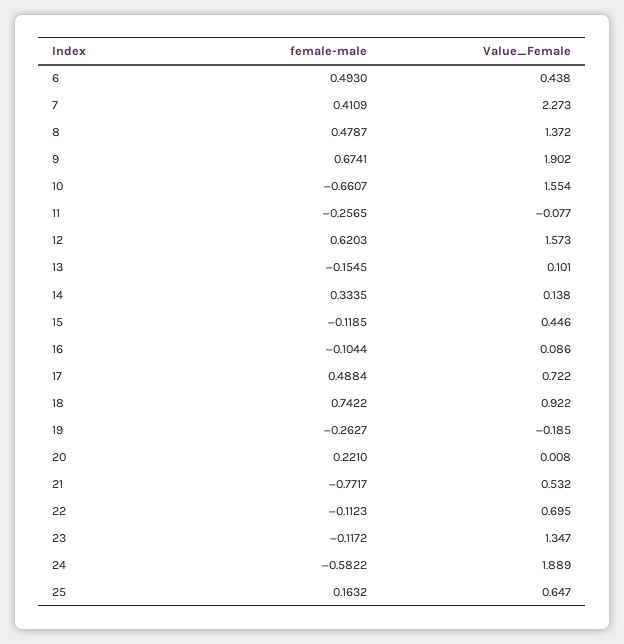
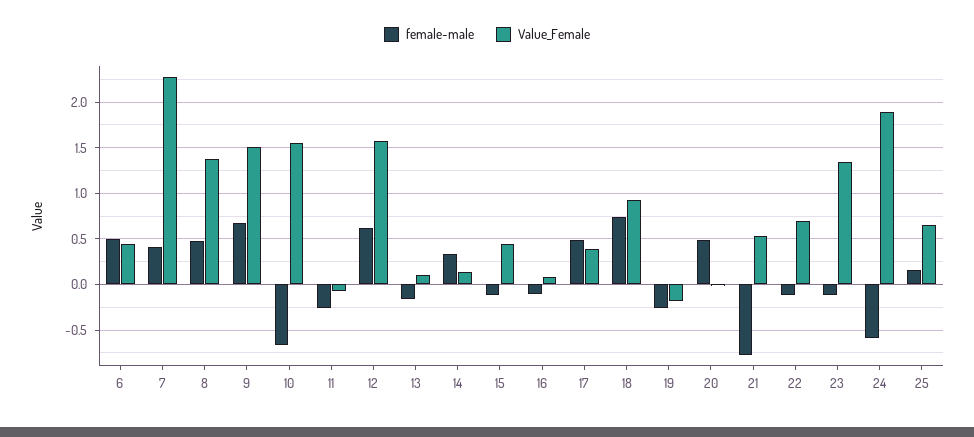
Value_Female, 9: 1.902 -> 1.5
Value_Female, 17: 0.722 -> 0.4
female-male, 20: 0.221 -> 0.5

